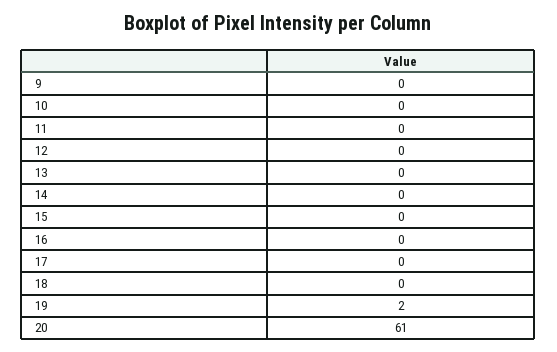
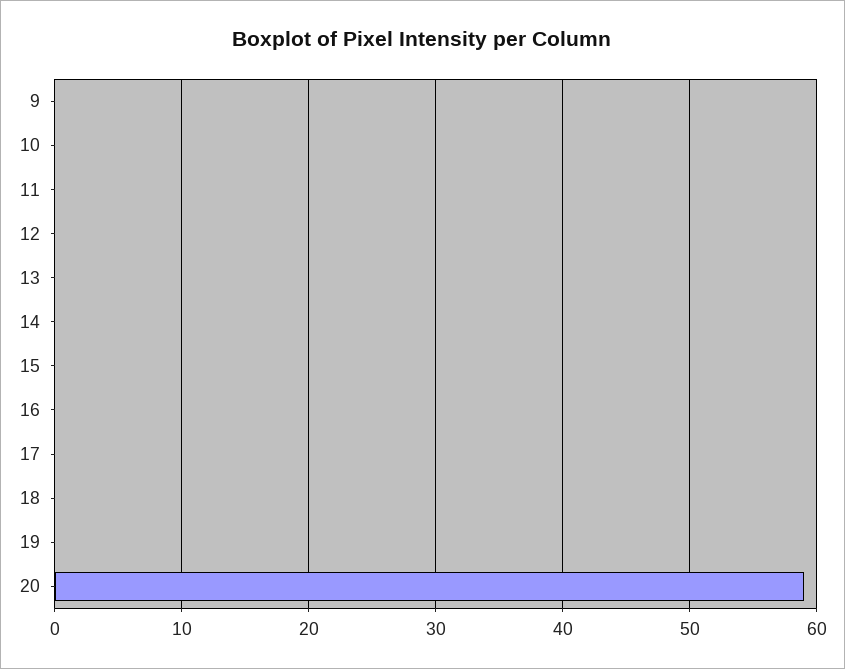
19: 2 -> 0
20: 61 -> 59

